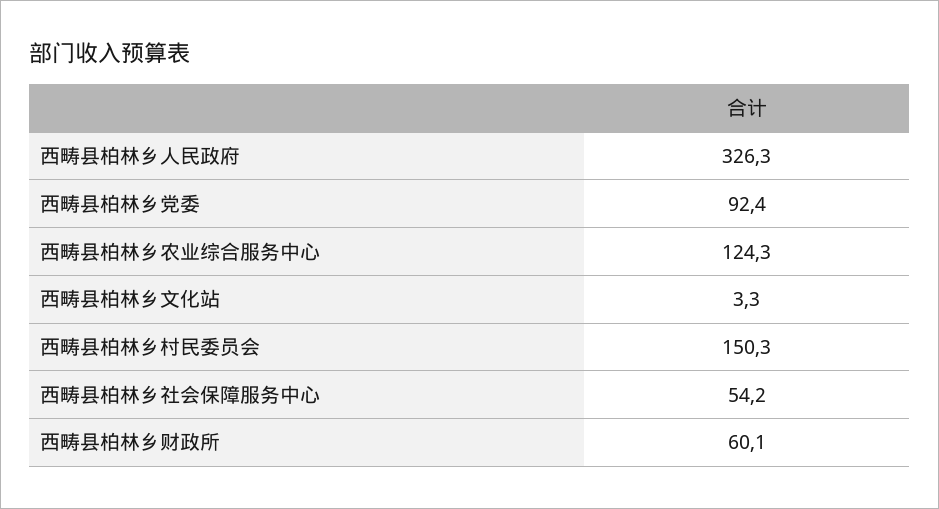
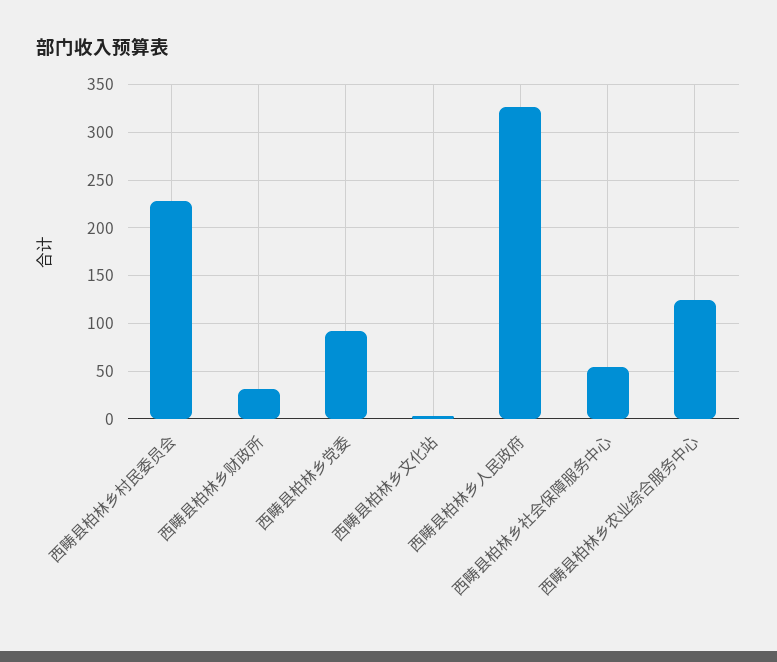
西畴县柏林乡村民委员会: 150.3 -> 230
西畴县柏林乡财政所: 60.1 -> 30

